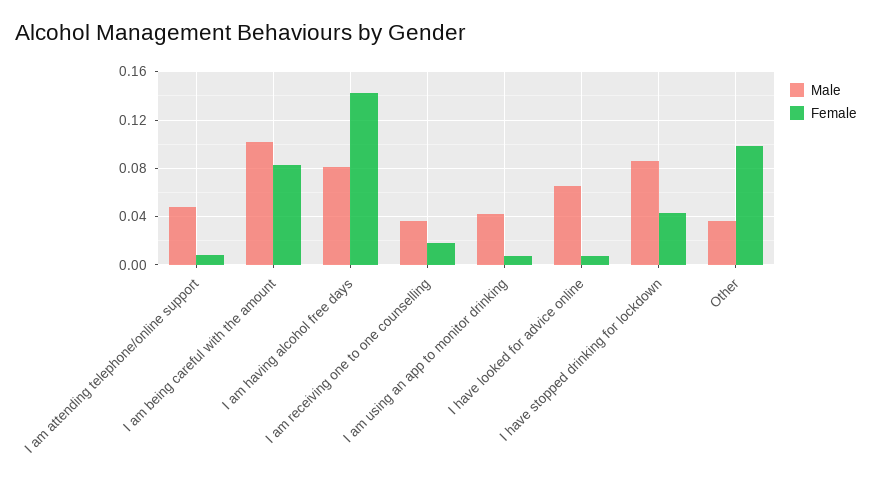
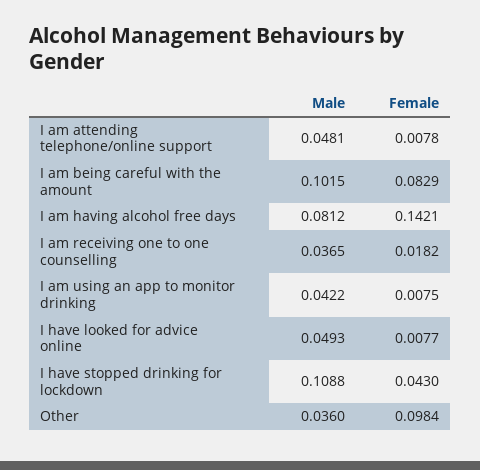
Male, I have looked for advice online: 0.065 -> 0.0493
Male, I have stopped drinking for lockdown: 0.085 -> 0.1088

